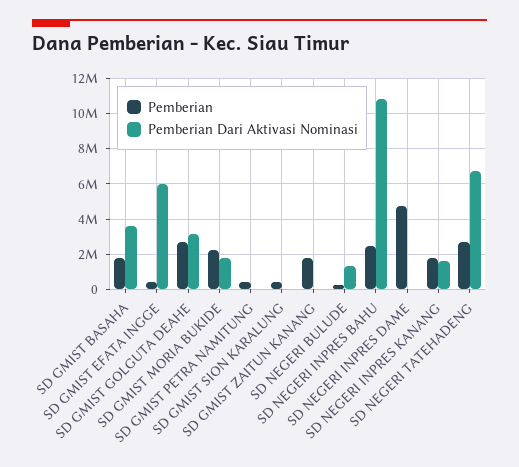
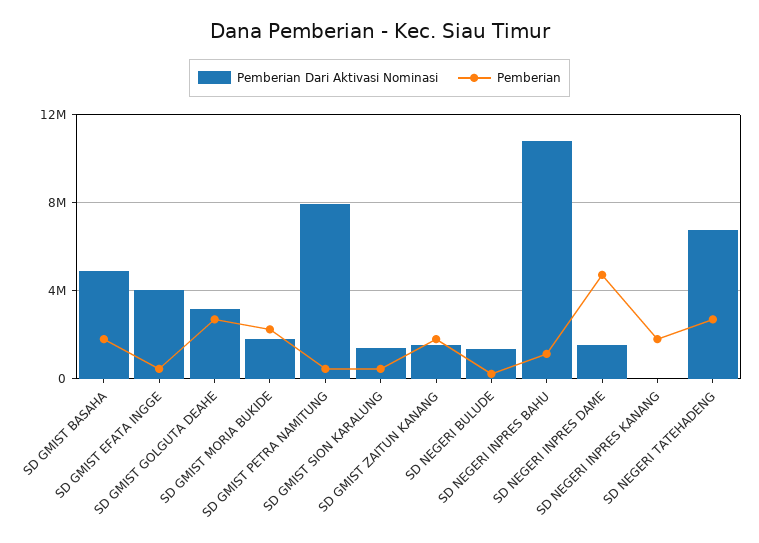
Pemberian Dari Aktivasi Nominasi, SD GMIST BASAHA: 3500000 -> 5000000
Pemberian Dari Aktivasi Nominasi, SD GMIST EFATA INGGE: 6000000 -> 4000000
Pemberian Dari Aktivasi Nominasi, SD GMIST PETRA NAMITUNG: 0 -> 8000000
Pemberian Dari Aktivasi Nominasi, SD GMIST SION KARALUNG: 0 -> 1500000
Pemberian Dari Aktivasi Nominasi, SD GMIST ZAITUN KANANG: 0 -> 1500000
Pemberian, SD NEGERI INPRES BAHU: 2500000 -> 1000000
Pemberian Dari Aktivasi Nominasi, SD NEGERI INPRES DAME: 0 -> 1500000
Pemberian Dari Aktivasi Nominasi, SD NEGERI INPRES KANANG: 1500000 -> 0

